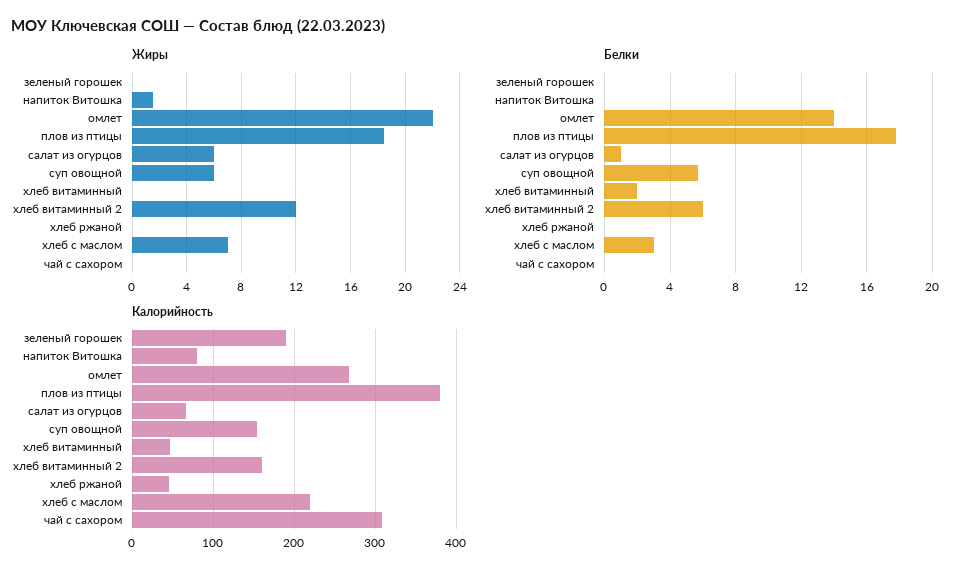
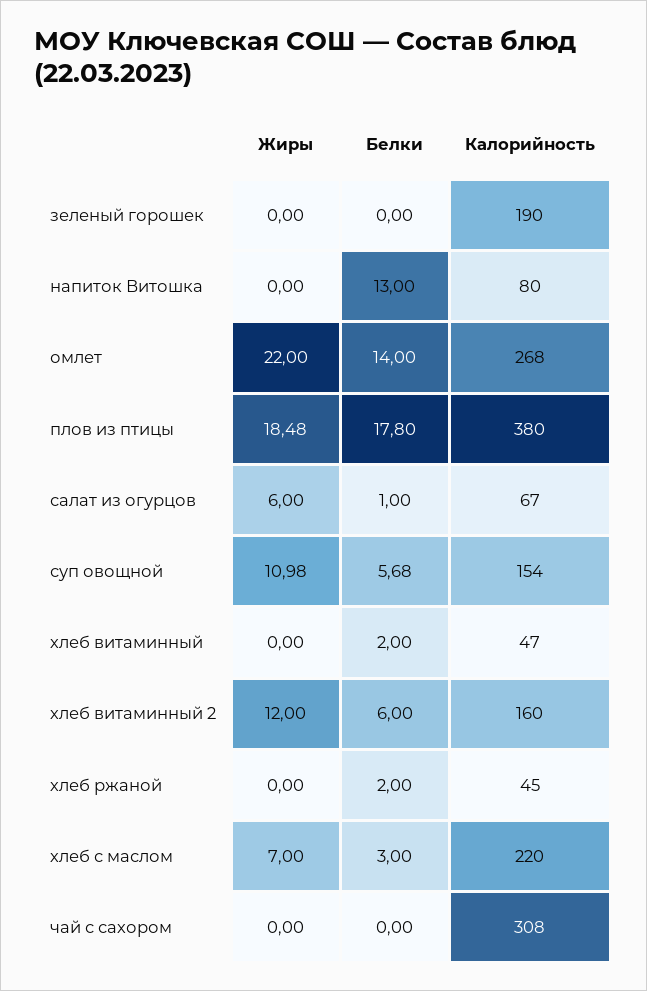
Жиры, напиток Витошка: 1.5 -> 0
Жиры, суп овощной: 6 -> 10.98
Белки, напиток Витошка: 0 -> 13
Белки, хлеб ржаной: 0 -> 2

